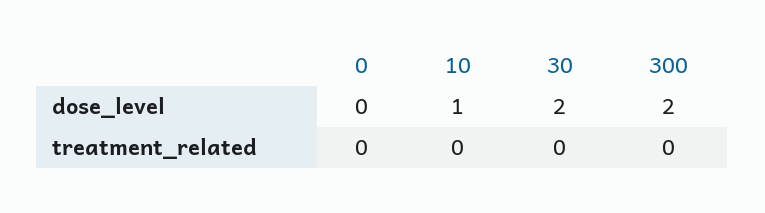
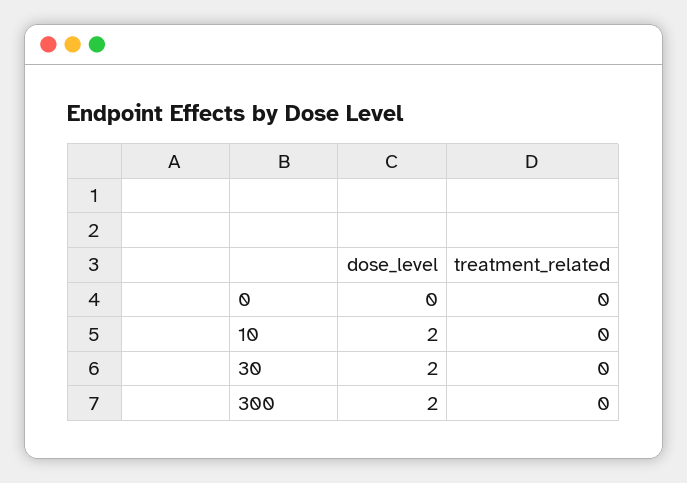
10, dose_level: 1 -> 2

